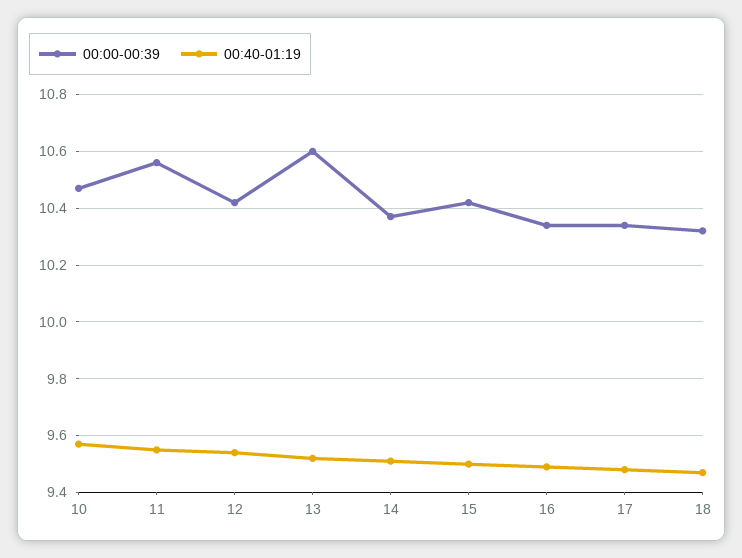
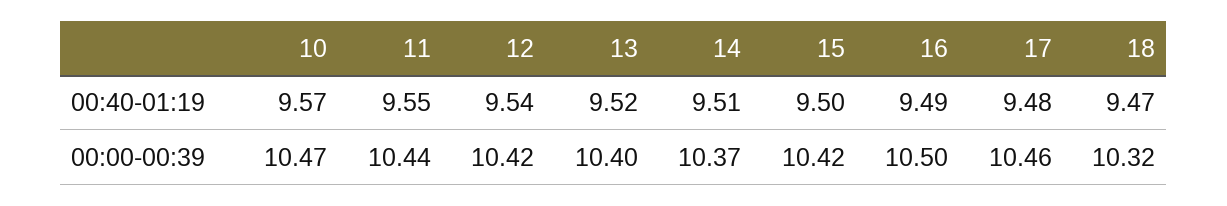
00:00-00:39, 11: 10.55 -> 10.44
00:00-00:39, 13: 10.6 -> 10.4
00:00-00:39, 16: 10.35 -> 10.5
00:00-00:39, 17: 10.35 -> 10.46

